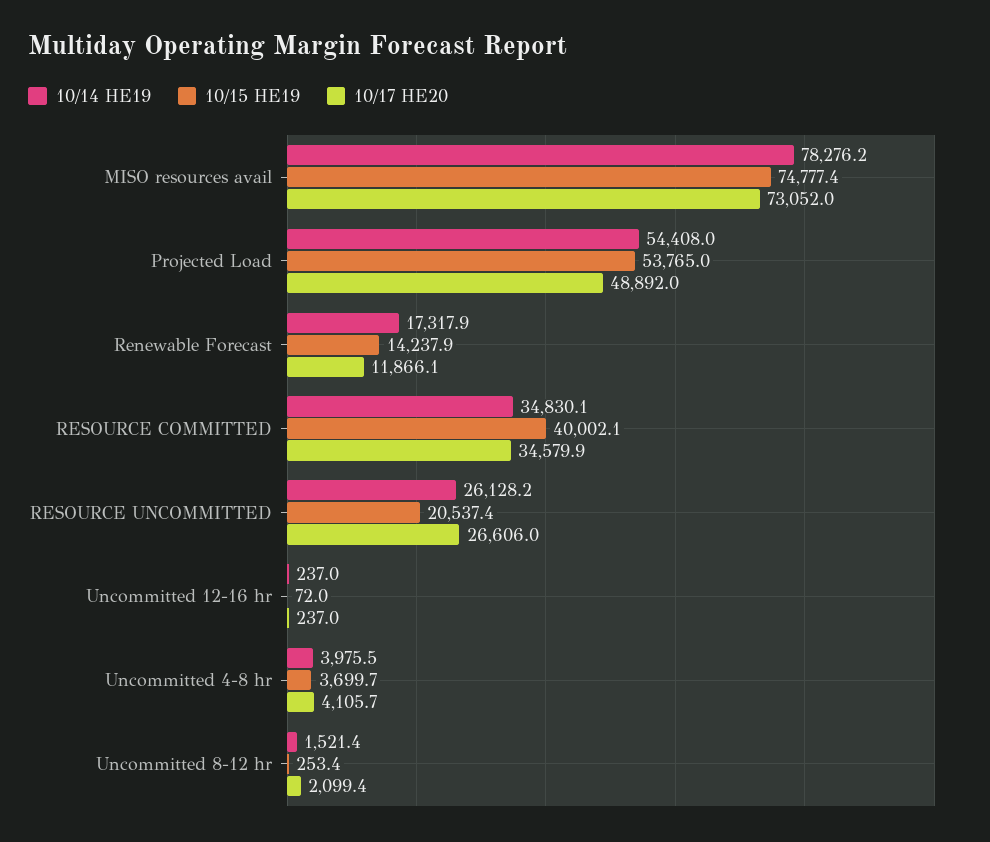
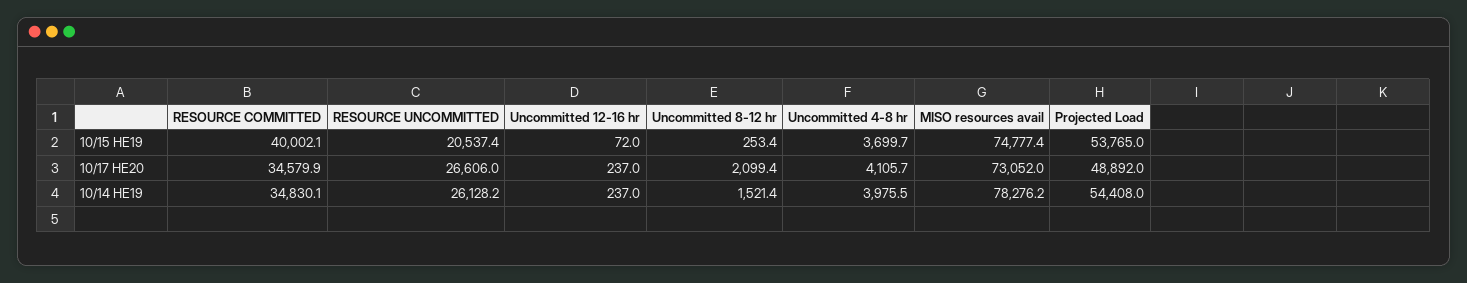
10/14 HE19, Renewable Forecast: 17317.9 -> none
10/15 HE19, Renewable Forecast: 14237.9 -> none
10/17 HE20, Renewable Forecast: 11866.1 -> none

